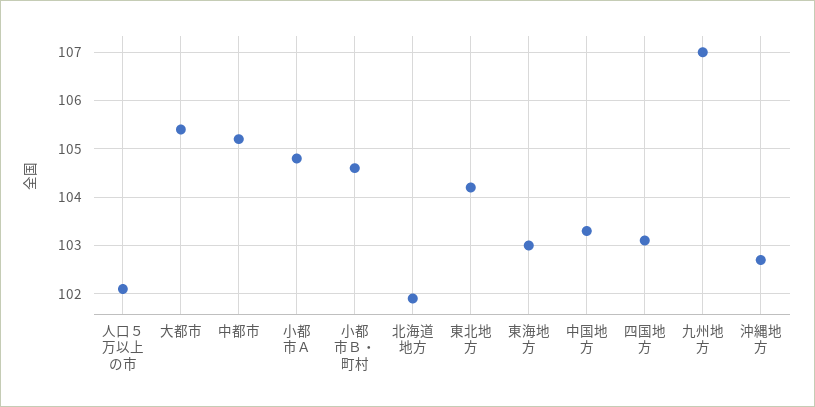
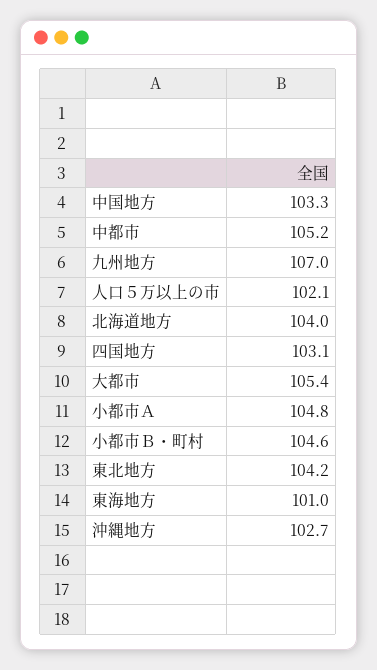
北海道地方: 102 -> 104
東海地方: 103 -> 101

